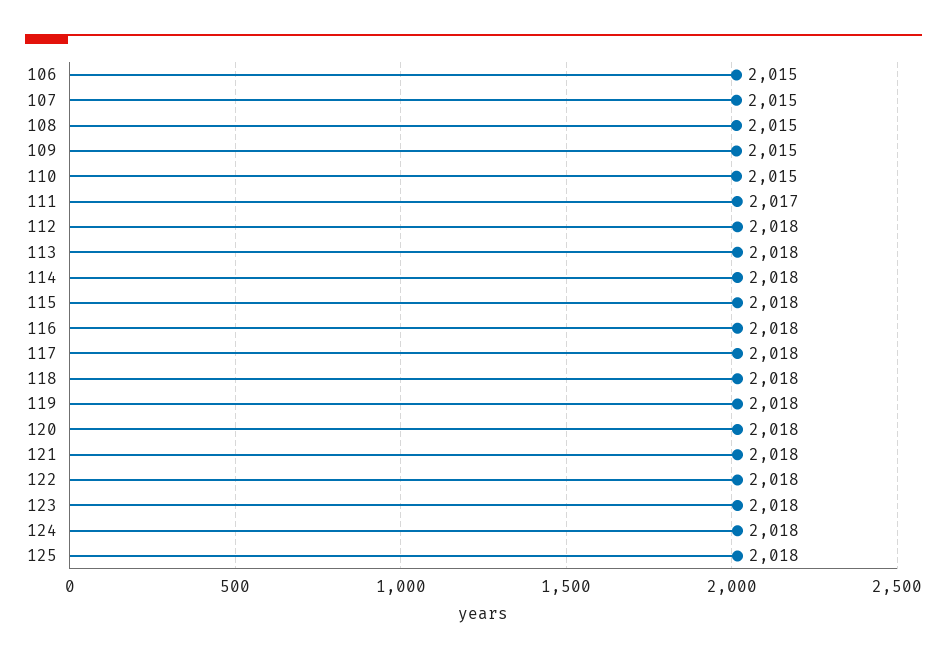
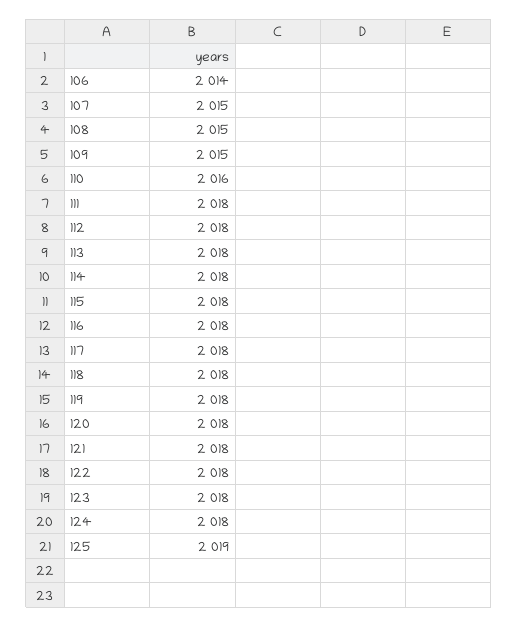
106: 2015 -> 2014
110: 2015 -> 2016
111: 2017 -> 2018
125: 2018 -> 2019

